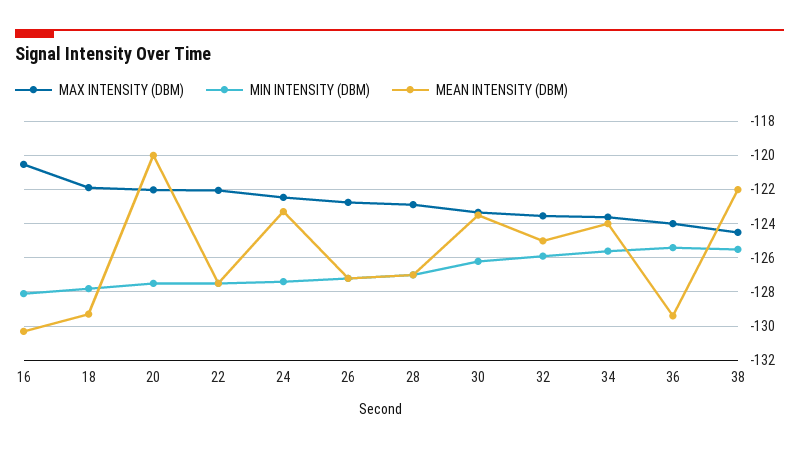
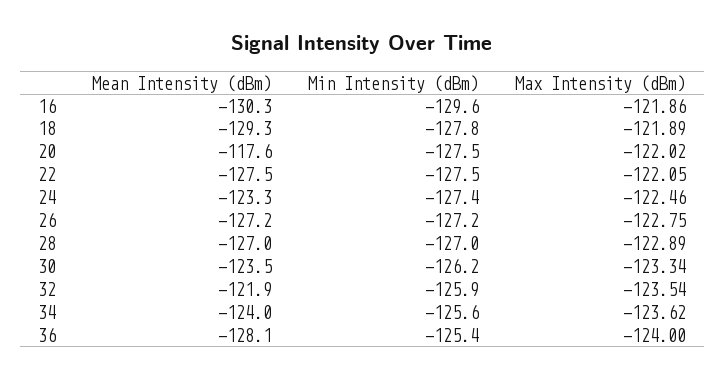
MAX INTENSITY (DBM), 16: -120.5 -> -121.86
MIN INTENSITY (DBM), 16: -128 -> -129.6
MEAN INTENSITY (DBM), 20: -120 -> -117.6
MEAN INTENSITY (DBM), 32: -125 -> -121.9
MEAN INTENSITY (DBM), 36: -129.5 -> -128.1
MAX INTENSITY (DBM), 38: -124.5 -> none
MIN INTENSITY (DBM), 38: -125.5 -> none
MEAN INTENSITY (DBM), 38: -122 -> none

